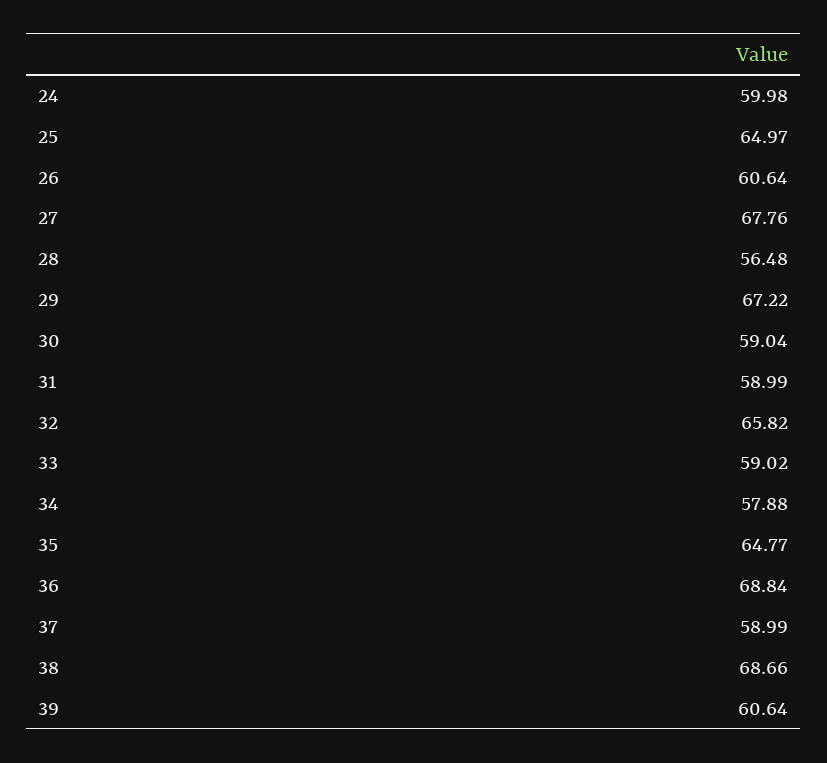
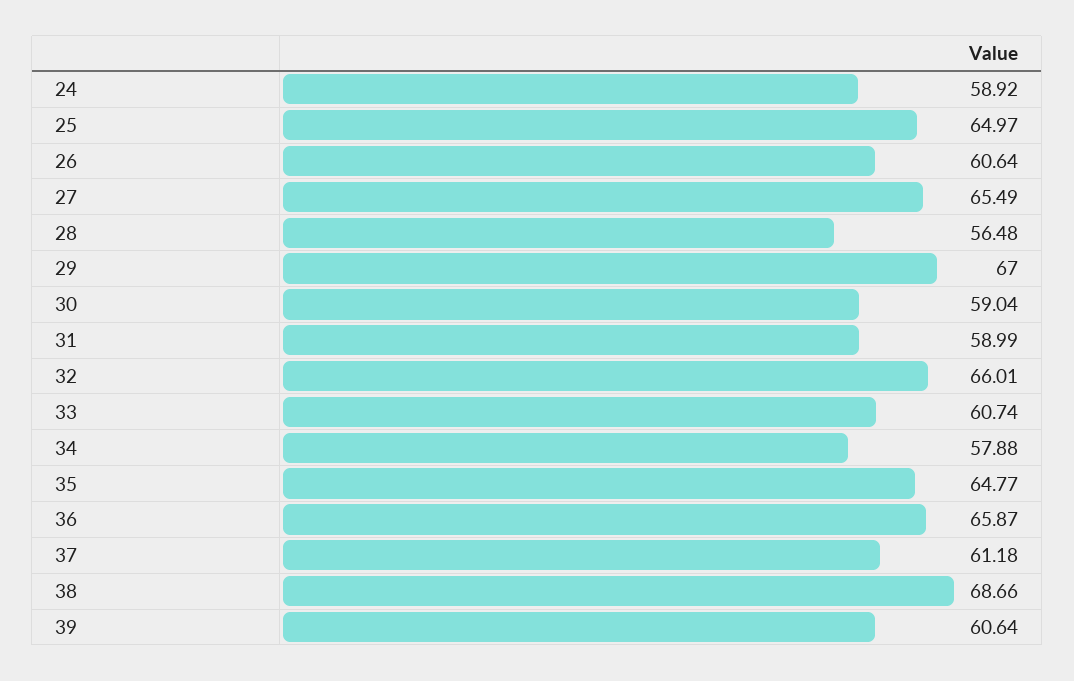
24: 59.98 -> 58.92
27: 67.76 -> 65.49
29: 67.22 -> 67
32: 65.82 -> 66.01
33: 59.02 -> 60.74
36: 68.84 -> 65.87
37: 58.99 -> 61.18

